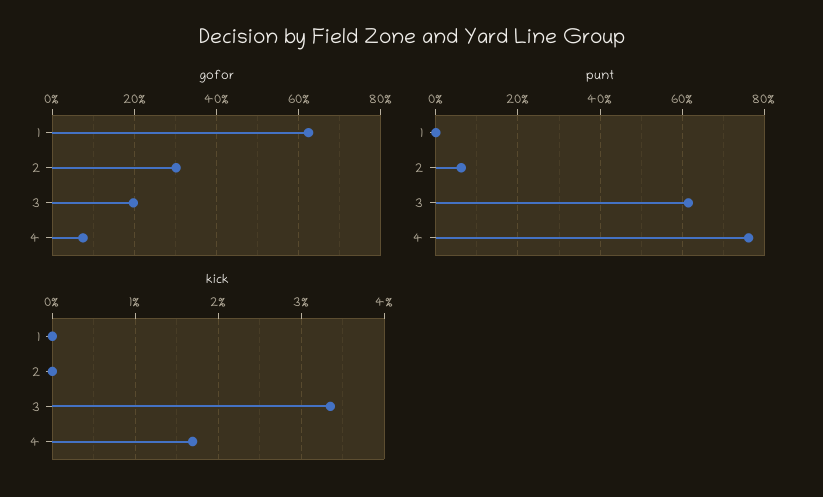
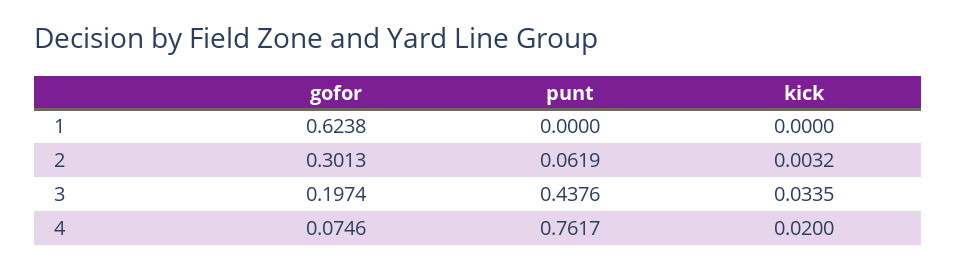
punt, 3: 0.62 -> 0.4376
kick, 2: 0 -> 0.0032
kick, 4: 0.017 -> 0.02

